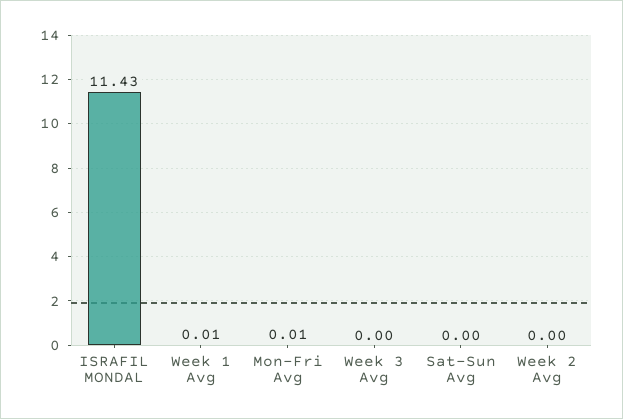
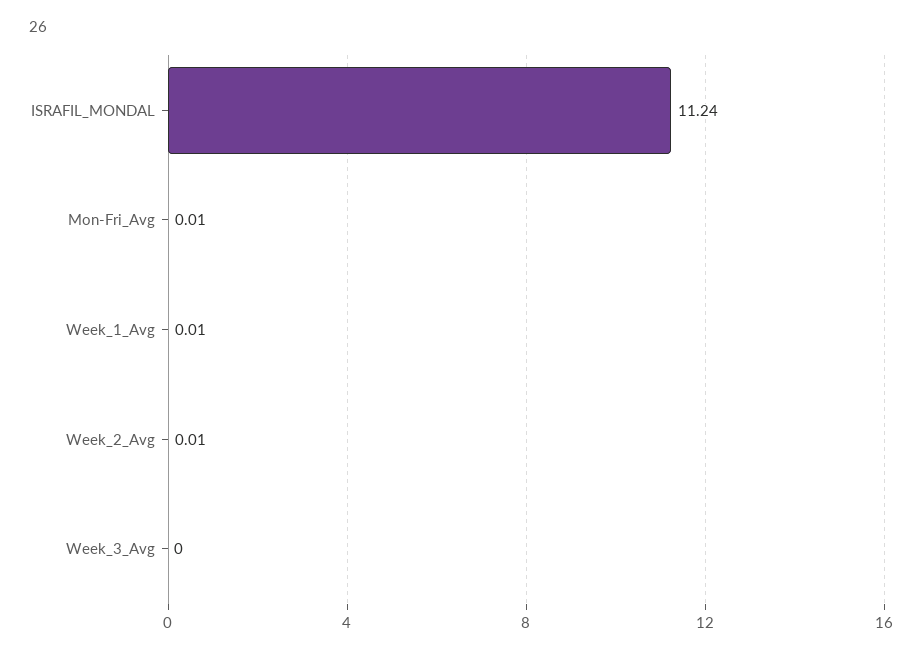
ISRAFIL MONDAL: 11.43 -> 11.24
Sat-Sun Avg: 0 -> none
Week 2 Avg: 0 -> 0.01

